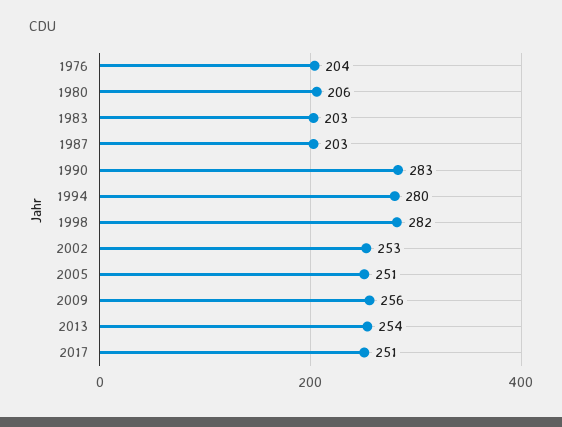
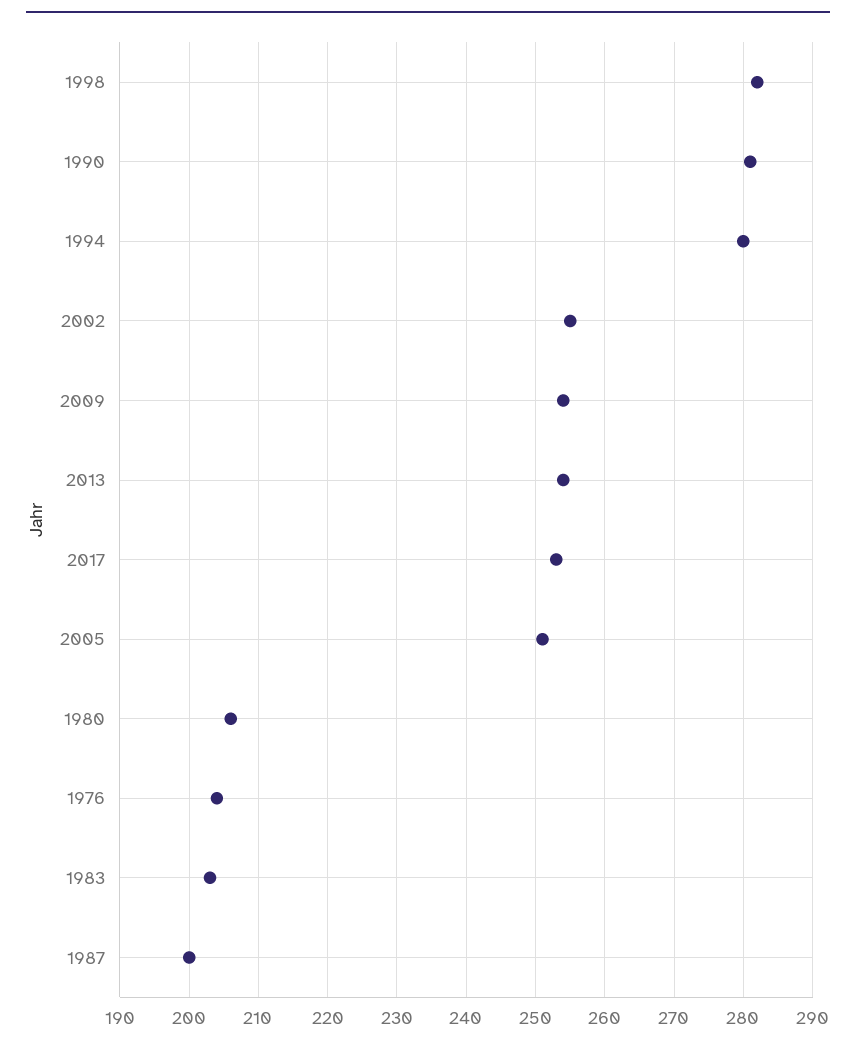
1987: 203 -> 200
1990: 283 -> 281
2002: 253 -> 255
2009: 256 -> 254
2017: 251 -> 253

